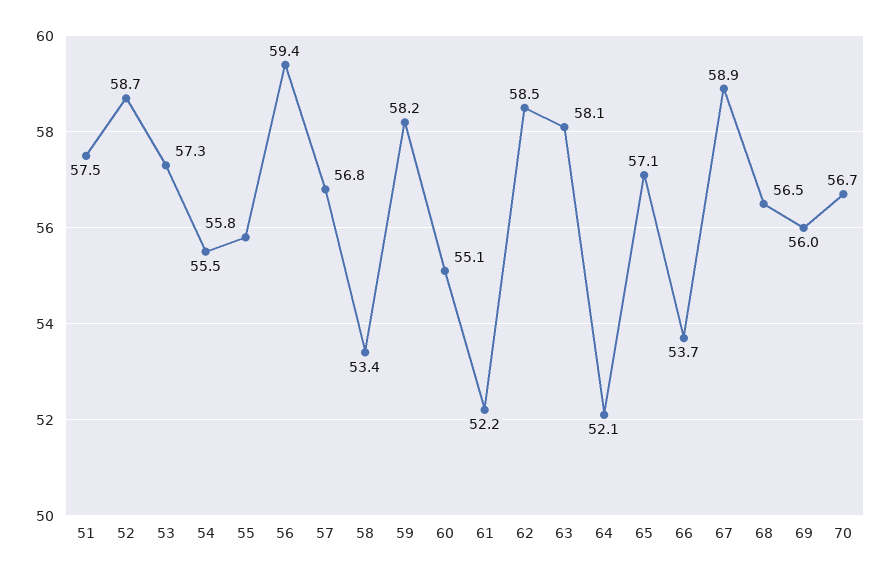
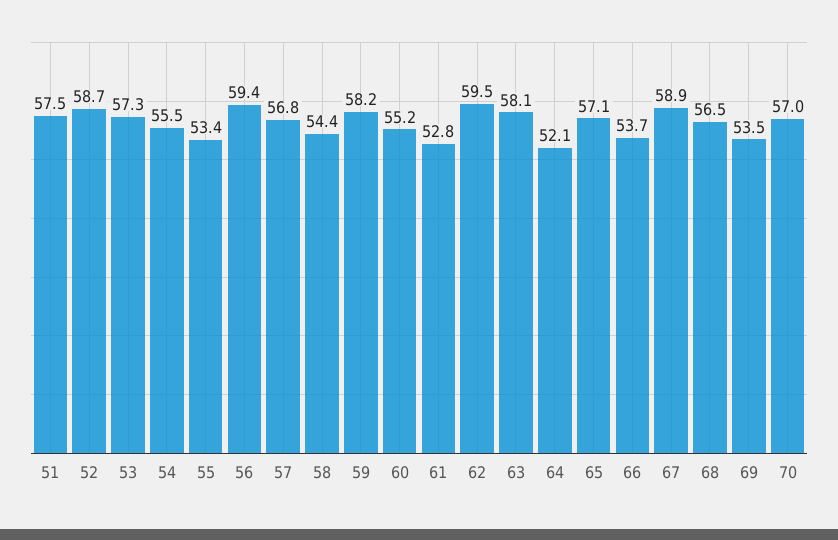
55: 55.8 -> 53.4
58: 53.4 -> 54.4
60: 55.1 -> 55.2
61: 52.2 -> 52.8
62: 58.5 -> 59.5
69: 56 -> 53.5
70: 56.7 -> 57

